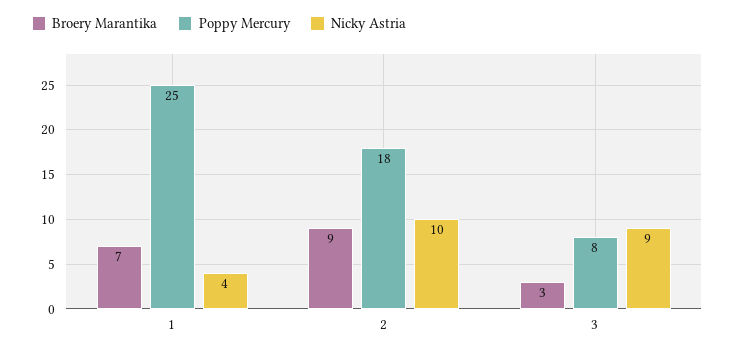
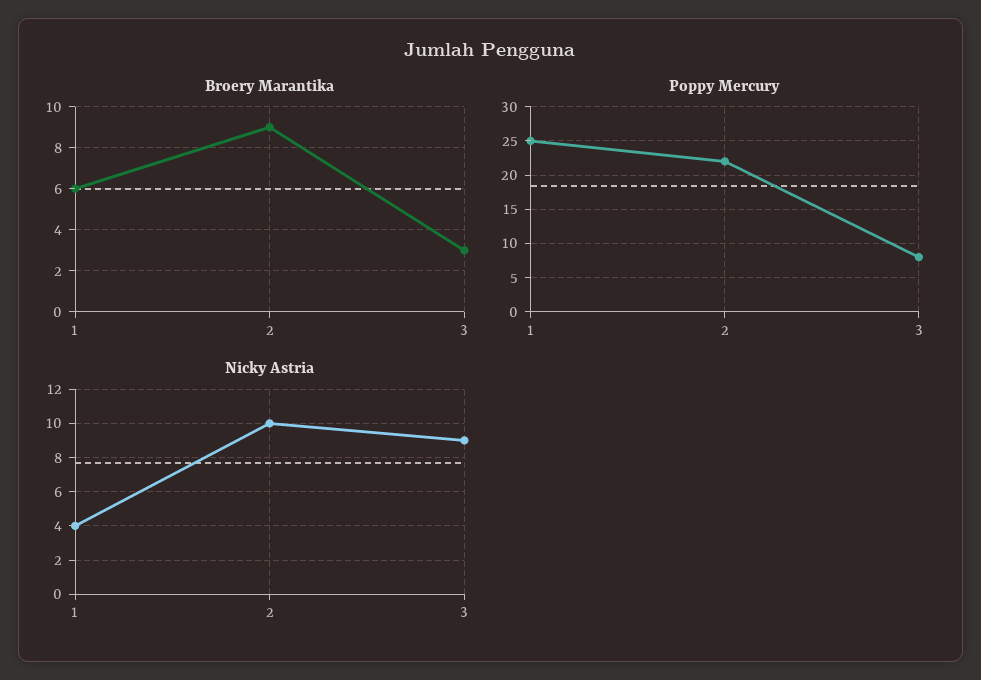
Broery Marantika, 1: 7 -> 6
Poppy Mercury, 2: 18 -> 22

